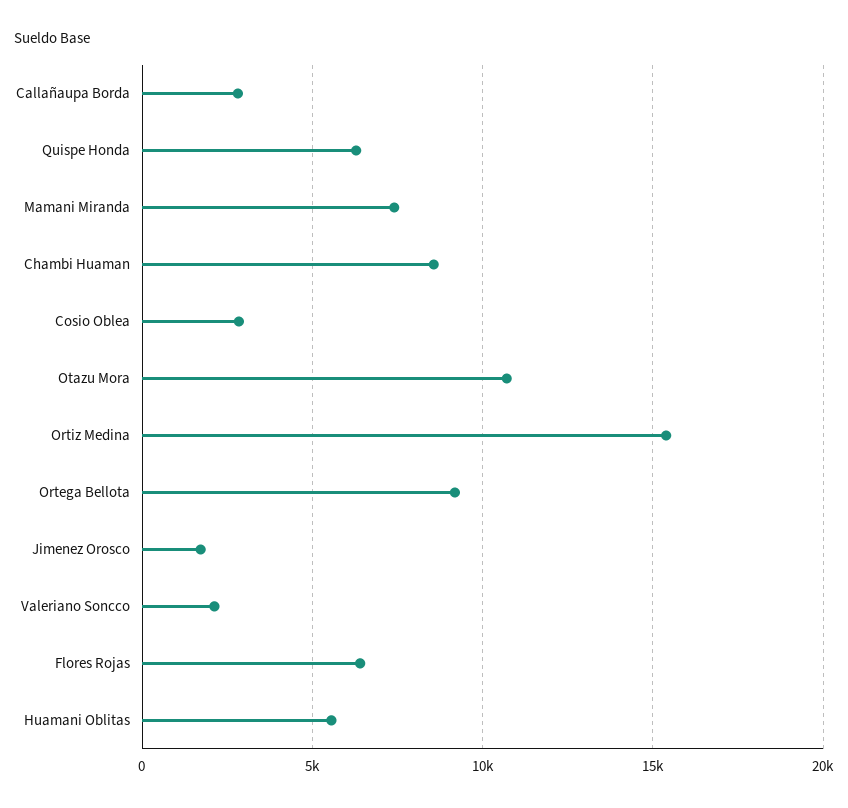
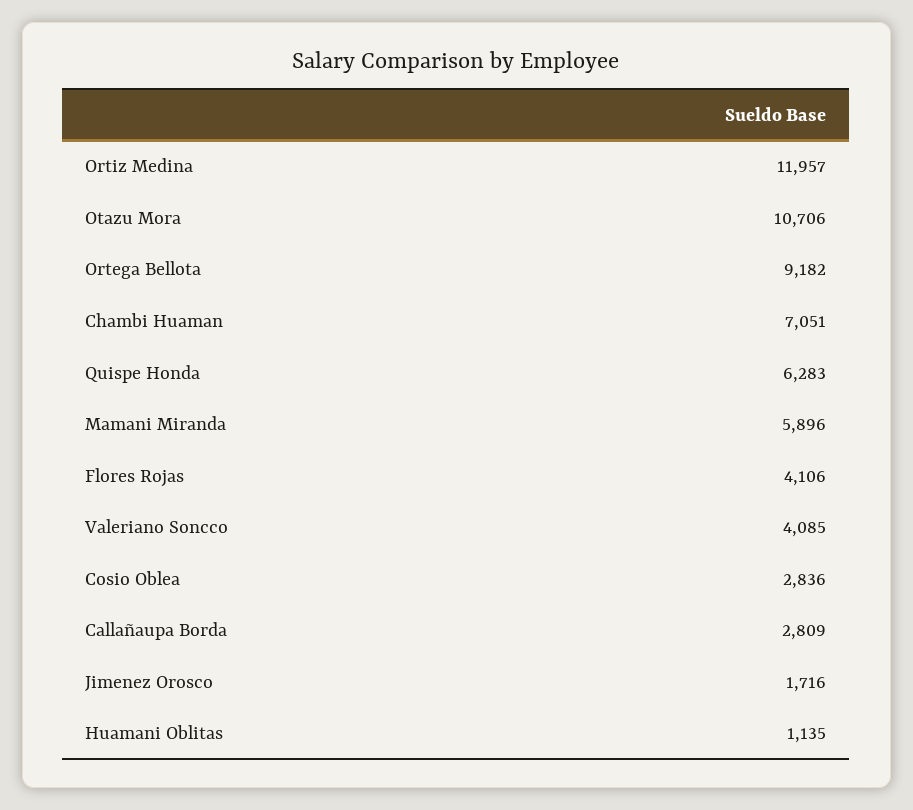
Mamani Miranda: 7500 -> 5896
Chambi Huaman: 8500 -> 7051
Ortiz Medina: 15500 -> 11957
Valeriano Soncco: 2000 -> 4085
Flores Rojas: 6500 -> 4106
Huamani Oblitas: 5500 -> 1135

